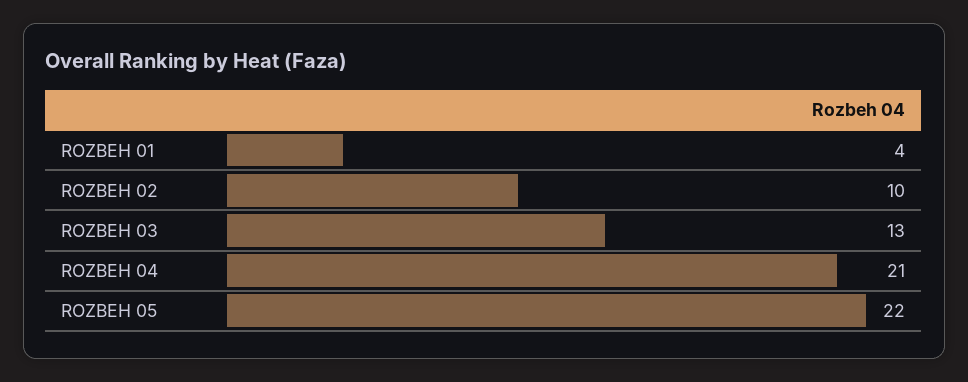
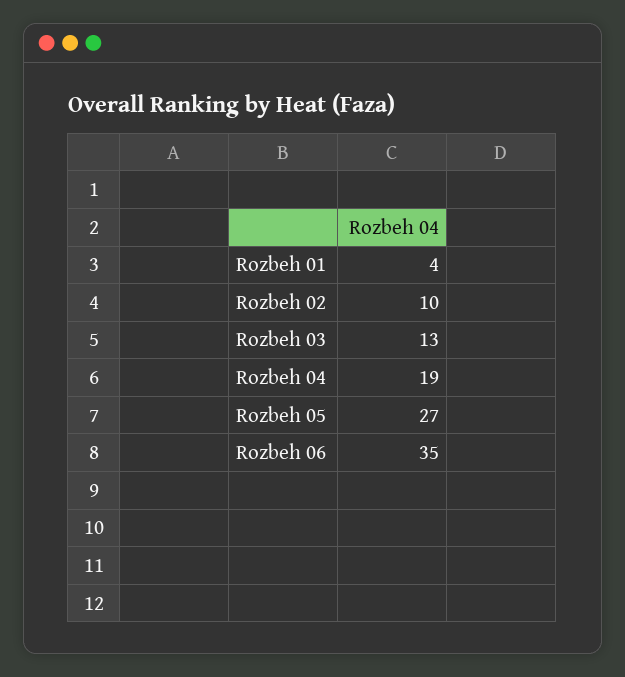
ROZBEH 04: 21 -> 19
ROZBEH 05: 22 -> 27
Rozbeh 06: none -> 35

